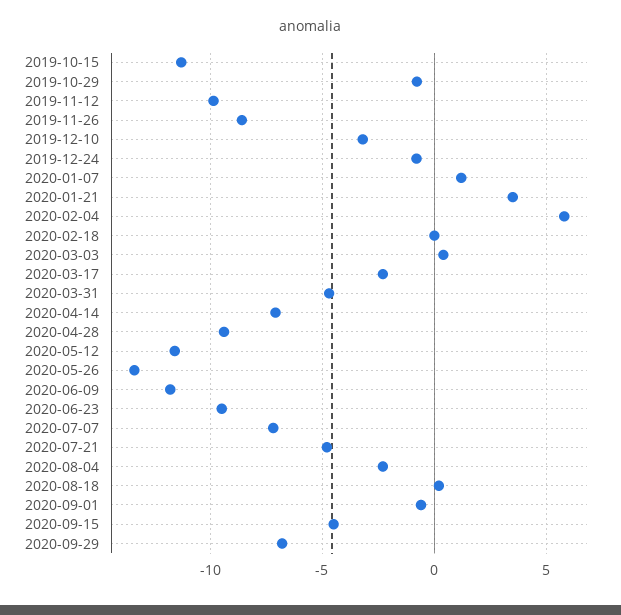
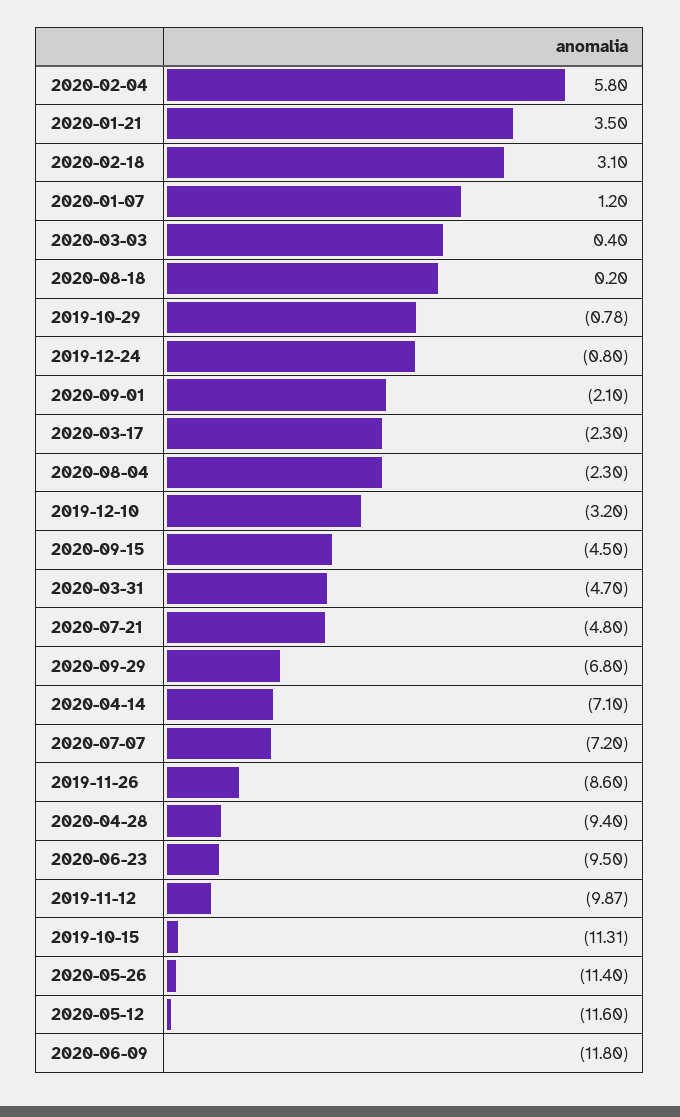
2020-02-18: 0 -> 3.1
2020-05-26: -13.5 -> -11.4
2020-09-01: -0.5 -> -2.1

